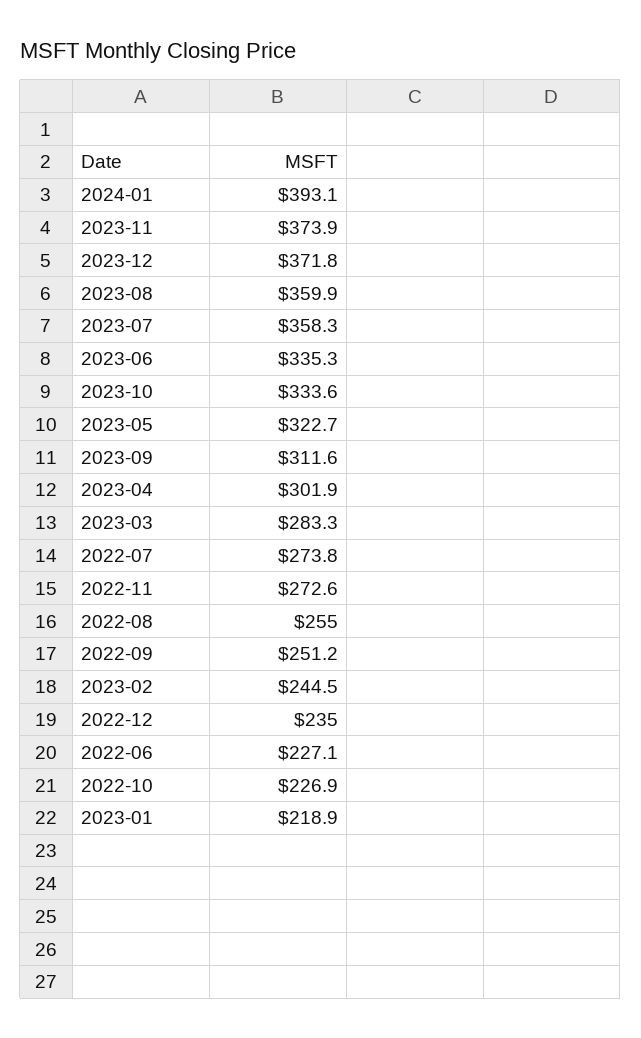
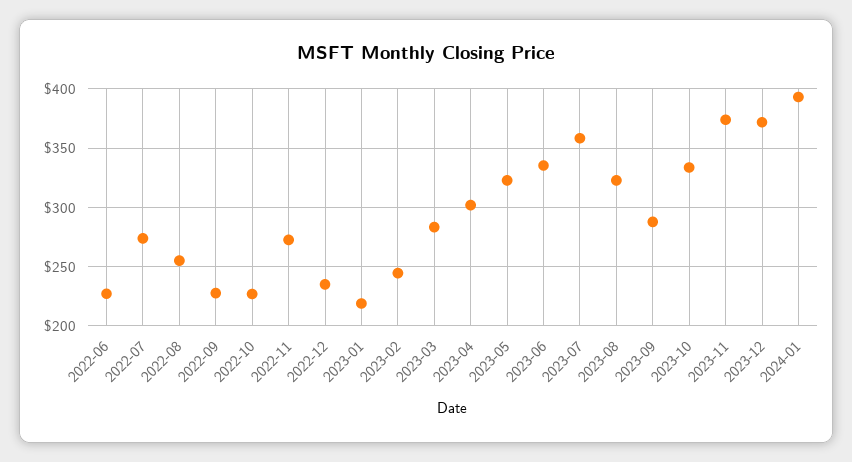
2023-08: 359.9 -> 320
2023-09: 311.6 -> 290
2022-09: 251.2 -> 230

